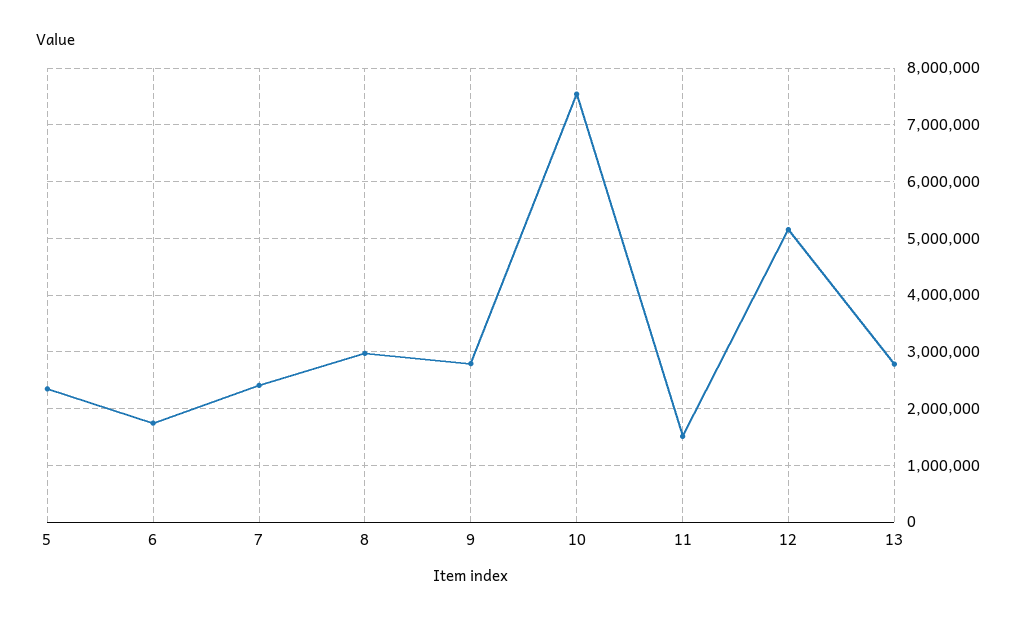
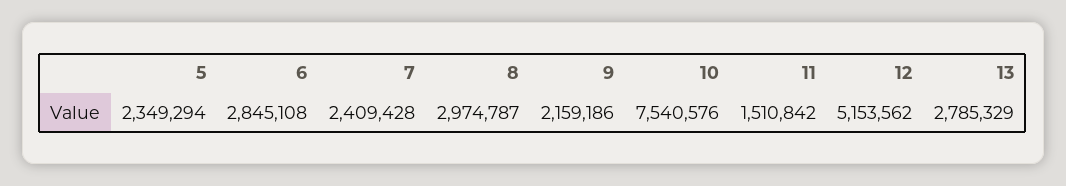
6: 1800000 -> 2845108
9: 2800000 -> 2159186

